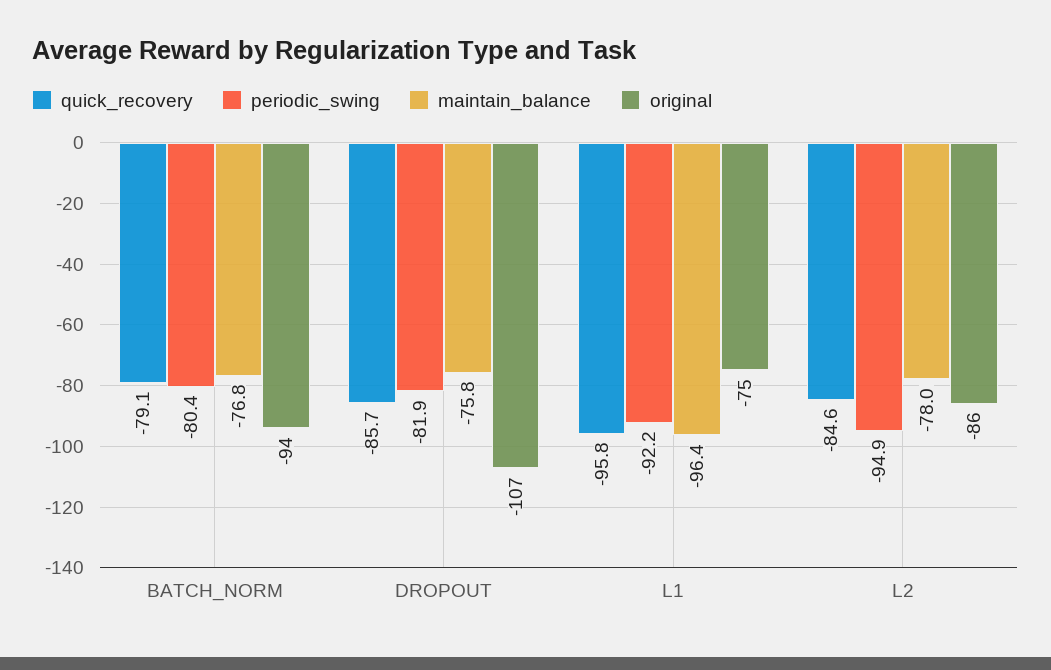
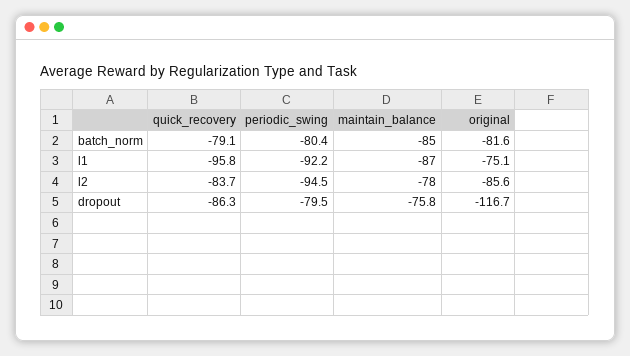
maintain_balance, BATCH_NORM: -76.8 -> -85
original, BATCH_NORM: -94 -> -81.6
quick_recovery, DROPOUT: -85.7 -> -86.3
periodic_swing, DROPOUT: -81.9 -> -79.5
original, DROPOUT: -107 -> -116.7
maintain_balance, L1: -96.4 -> -87
quick_recovery, L2: -84.6 -> -83.7
periodic_swing, L2: -94.9 -> -94.5

